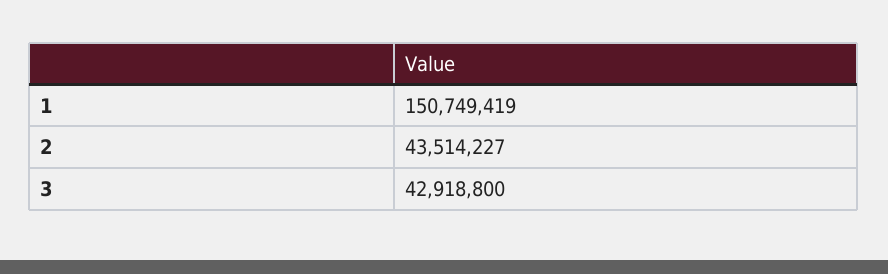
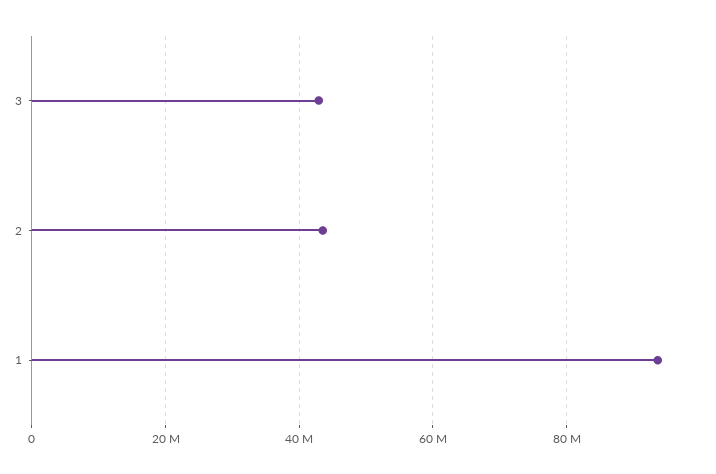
1: 150749419 -> 94000000

